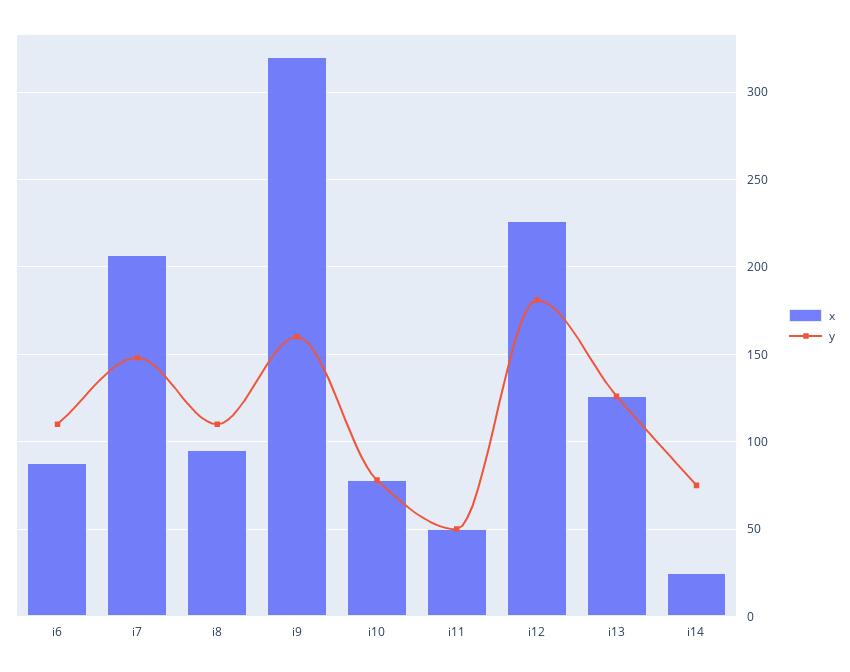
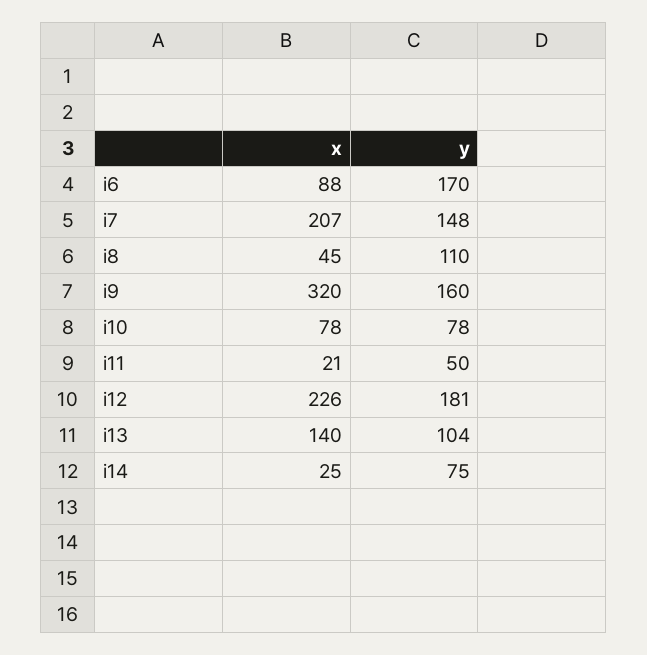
y, i6: 110 -> 170
x, i8: 95 -> 45
x, i11: 50 -> 21
x, i13: 125 -> 140
y, i13: 125 -> 104

